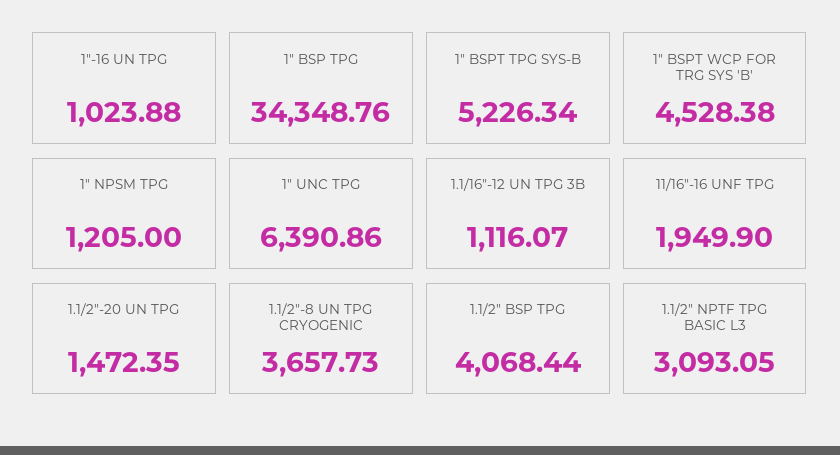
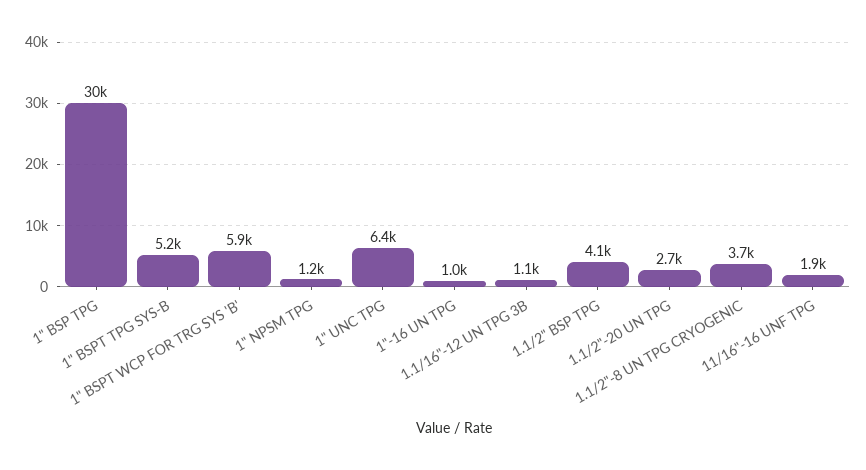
1" BSP TPG: 34348.76 -> 30000
1" BSPT WCP FOR TRG SYS 'B': 4528.38 -> 5900
1.1/2"-20 UN TPG: 1472.35 -> 2700
1.1/2" NPTF TPG BASIC L3: 3093.05 -> none

